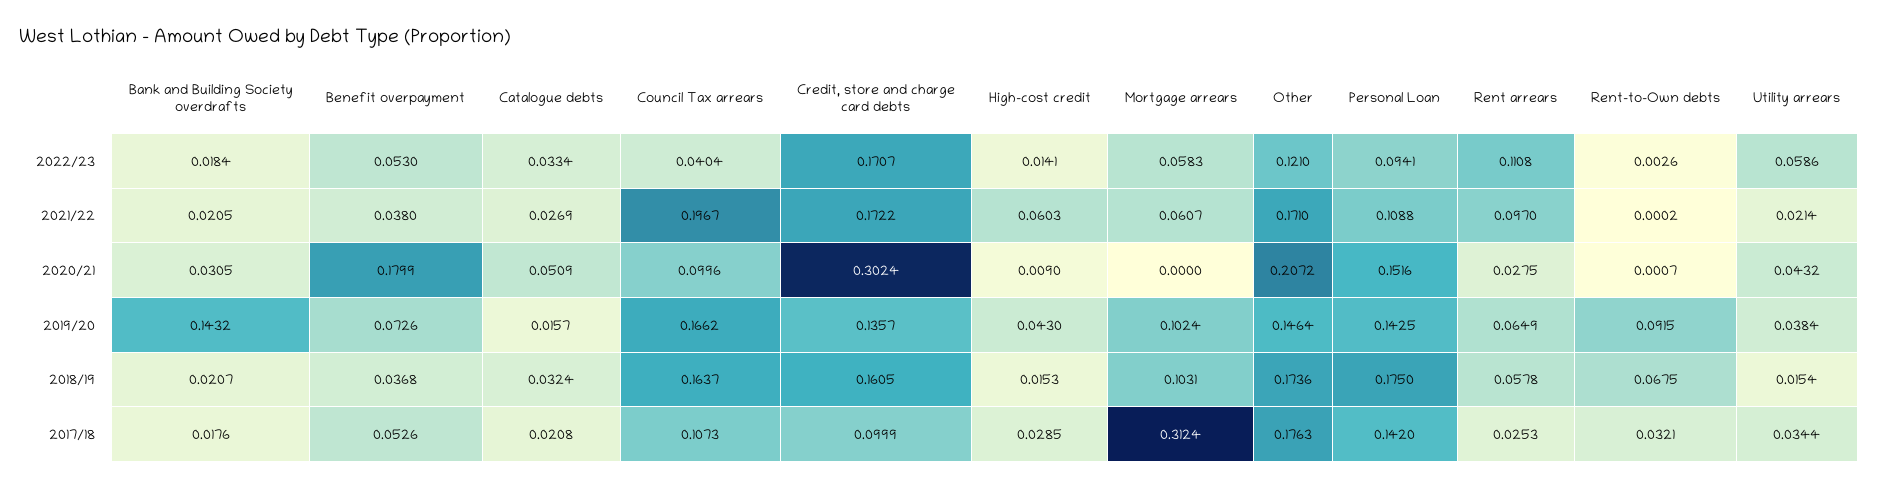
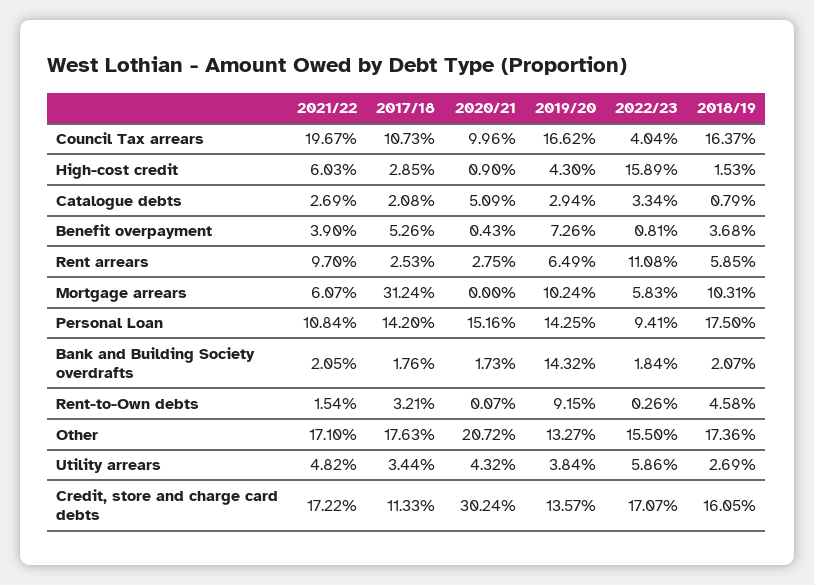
Benefit overpayment, 2022/23: 0.053 -> 0.0081
High-cost credit, 2022/23: 0.0141 -> 0.1589
Other, 2022/23: 0.121 -> 0.155
Benefit overpayment, 2021/22: 0.038 -> 0.039
Personal Loan, 2021/22: 0.1088 -> 0.1084
Rent-to-Own debts, 2021/22: 0.0002 -> 0.0154
Utility arrears, 2021/22: 0.0214 -> 0.0482
Bank and Building Society overdrafts, 2020/21: 0.0305 -> 0.0173
Benefit overpayment, 2020/21: 0.1799 -> 0.0043
Catalogue debts, 2019/20: 0.0157 -> 0.0294
Other, 2019/20: 0.1464 -> 0.1327
Catalogue debts, 2018/19: 0.0324 -> 0.0079
Rent arrears, 2018/19: 0.0578 -> 0.0585
Rent-to-Own debts, 2018/19: 0.0675 -> 0.0458
Utility arrears, 2018/19: 0.0154 -> 0.0269
Credit, store and charge card debts, 2017/18: 0.0999 -> 0.1133

